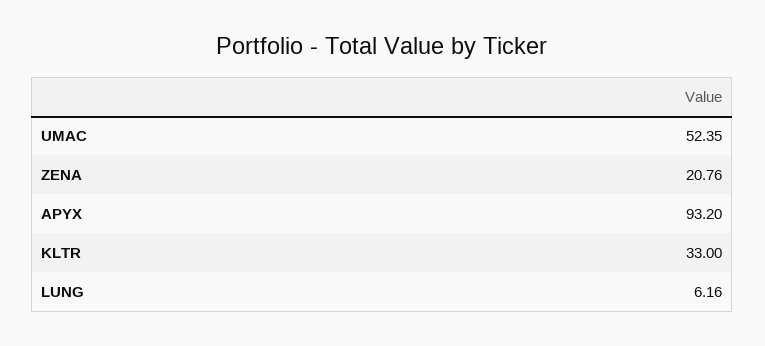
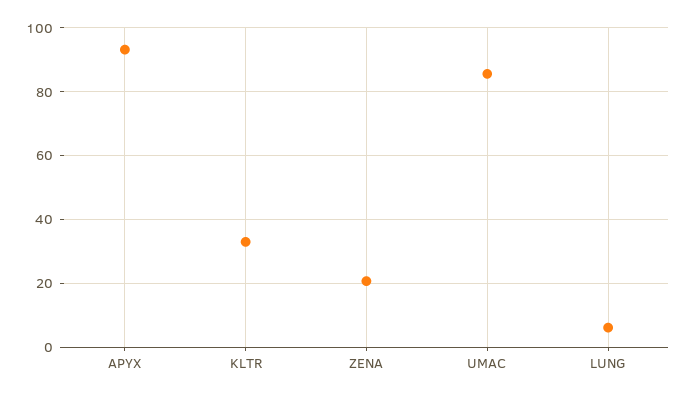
UMAC: 52.35 -> 86

